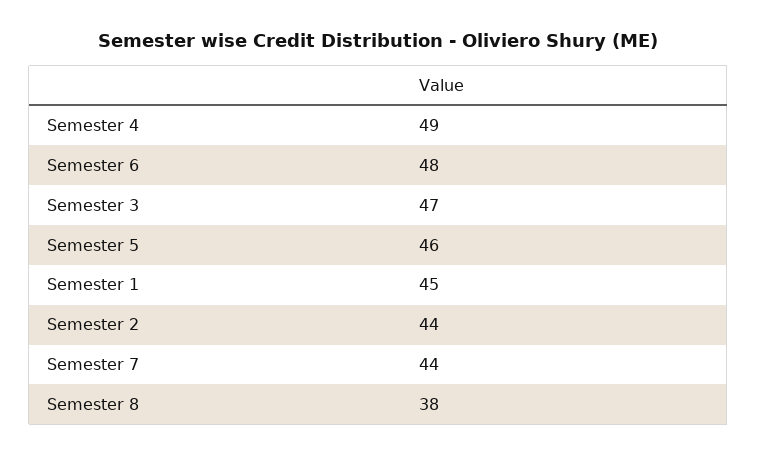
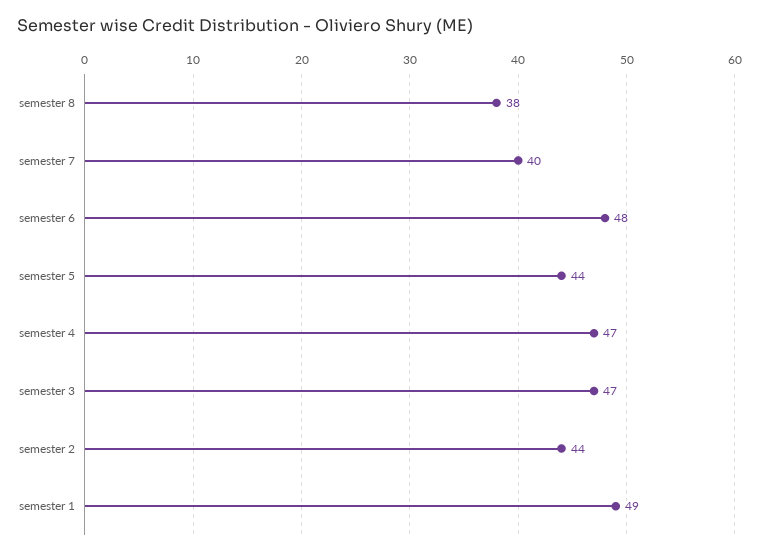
Semester 4: 49 -> 47
Semester 5: 46 -> 44
Semester 1: 45 -> 49
Semester 7: 44 -> 40

